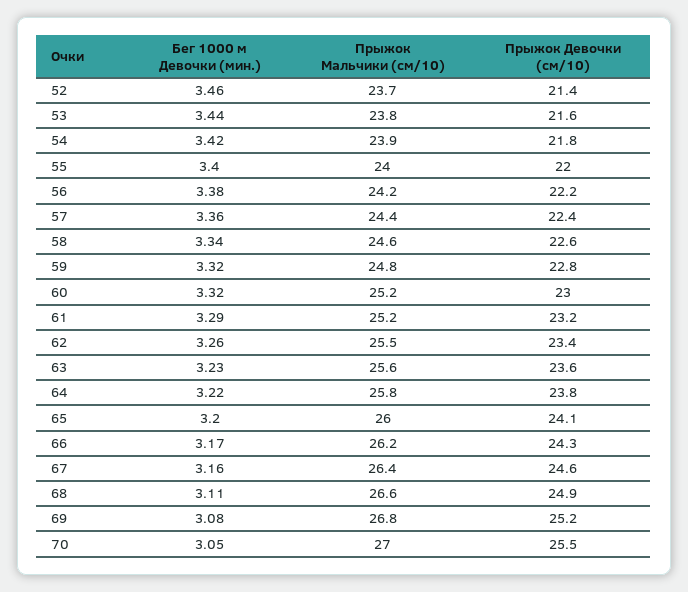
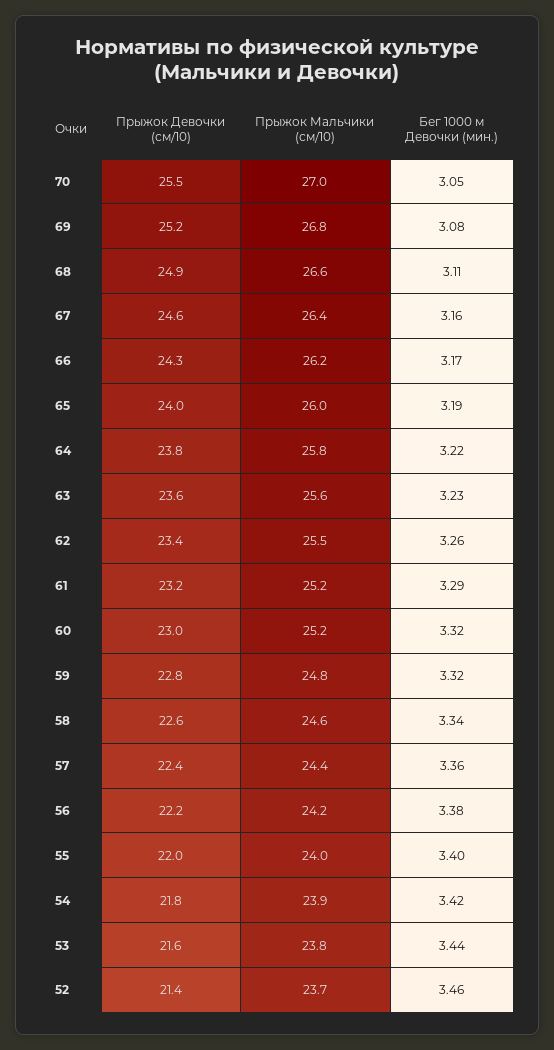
Бег 1000 м Девочки (мин.), 65: 3.2 -> 3.19
Прыжок Девочки (см/10), 65: 24.1 -> 24

